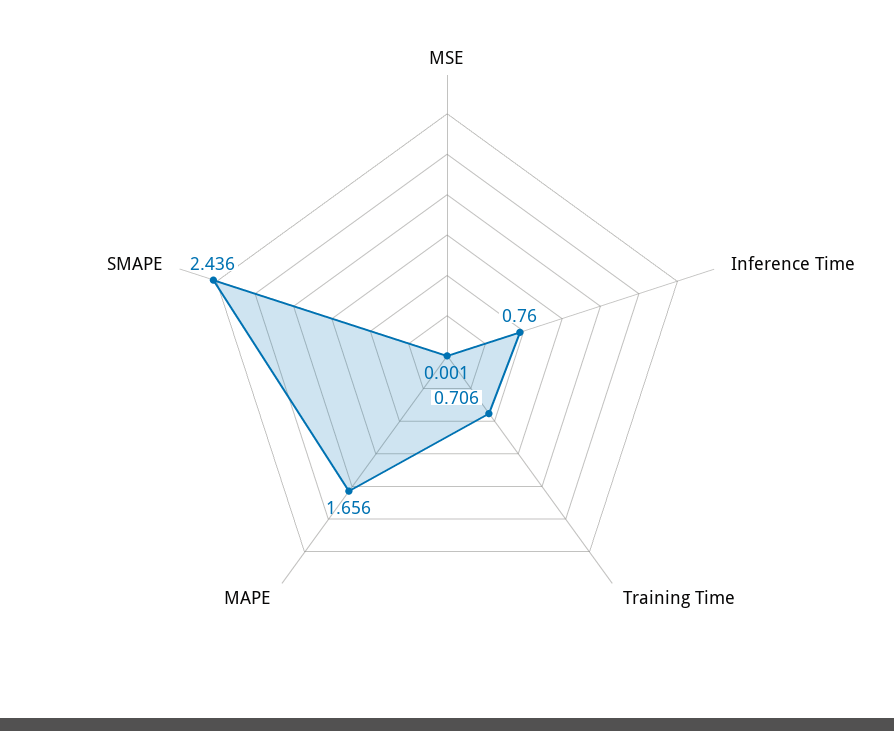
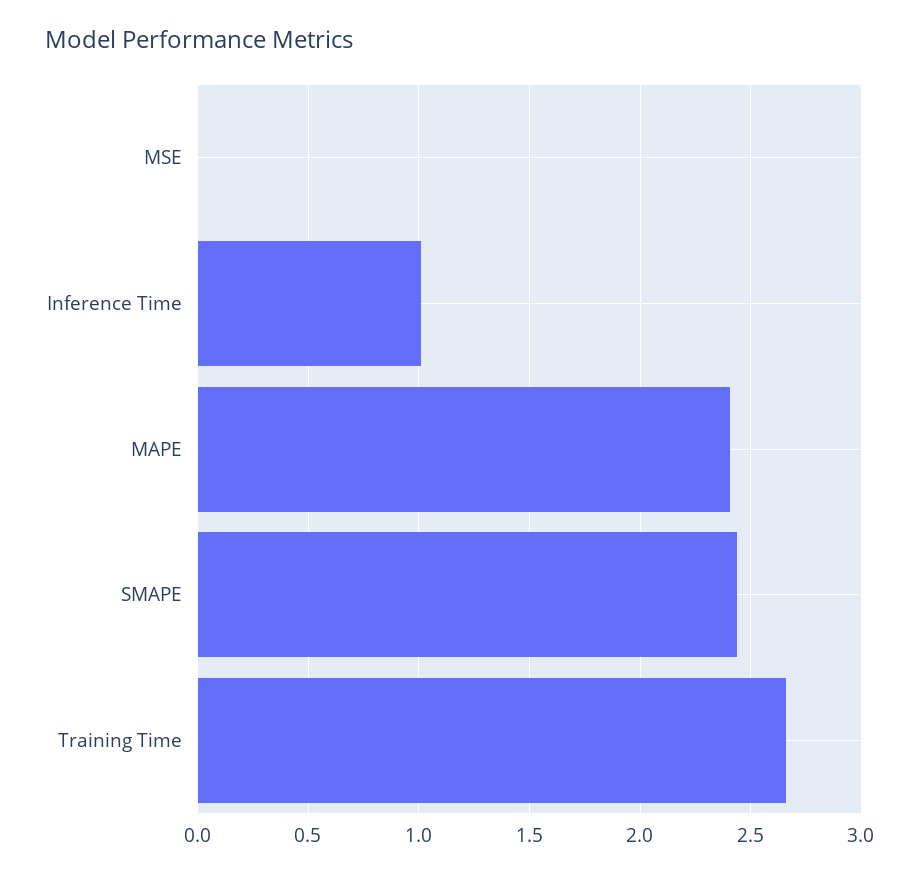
Inference Time: 0.76 -> 1
Training Time: 0.706 -> 2.65
MAPE: 1.656 -> 2.4

